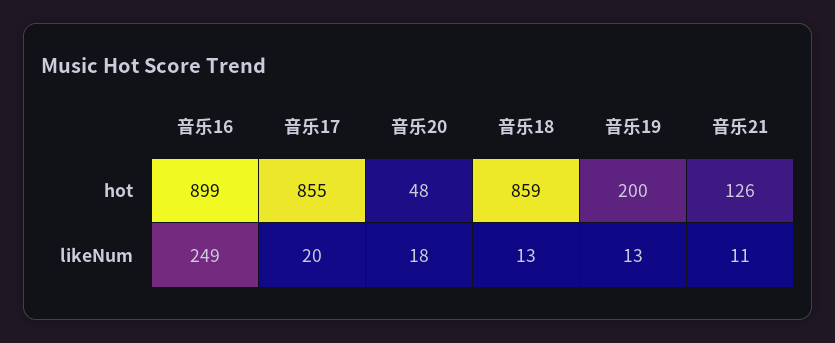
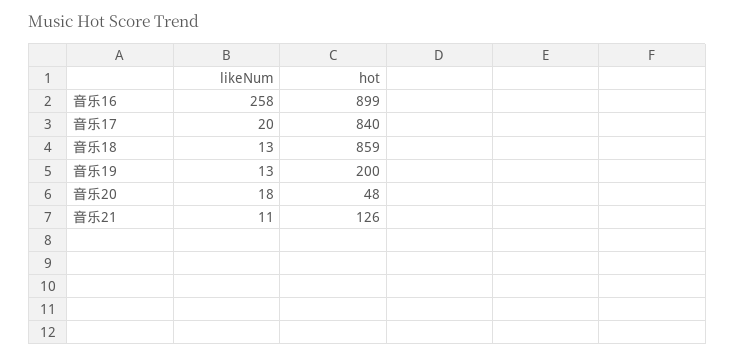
音乐17, hot: 855 -> 840
音乐16, likeNum: 249 -> 258

